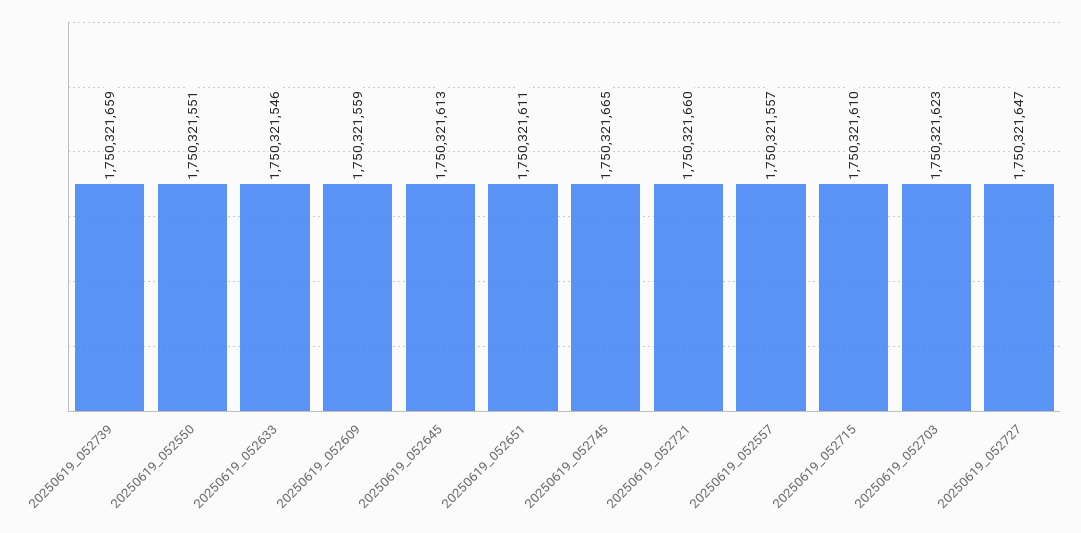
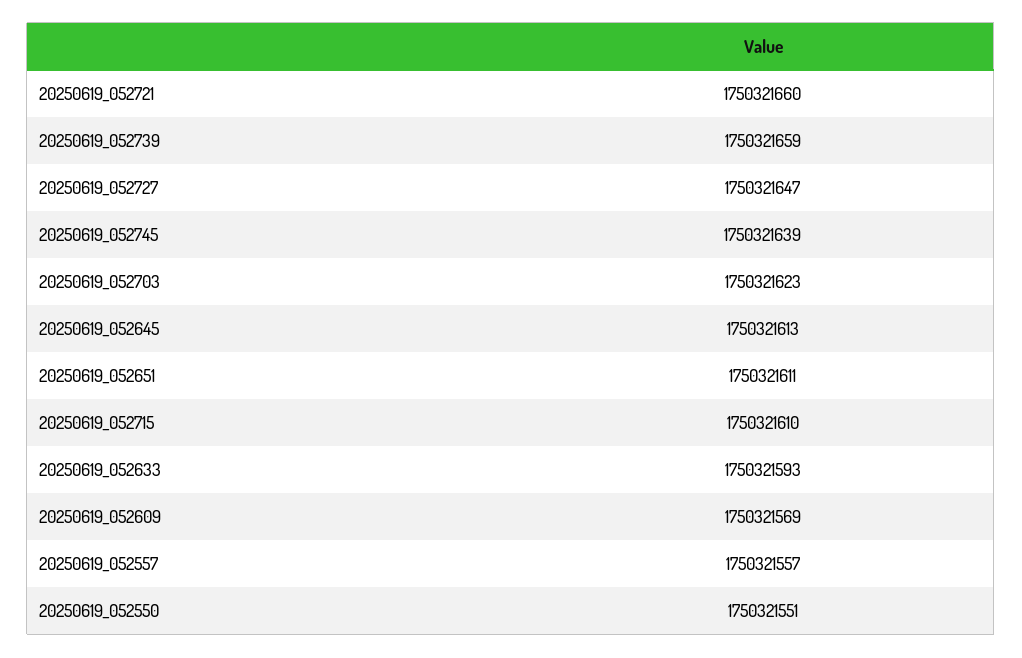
20250619_052633: 1750321546 -> 1750321593
20250619_052609: 1750321559 -> 1750321569
20250619_052745: 1750321665 -> 1750321639

